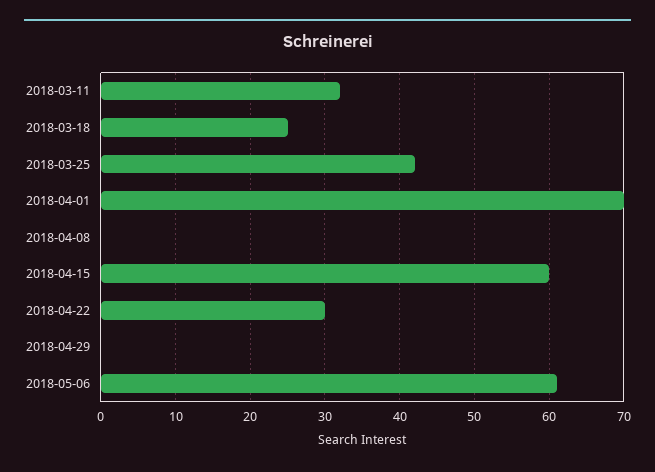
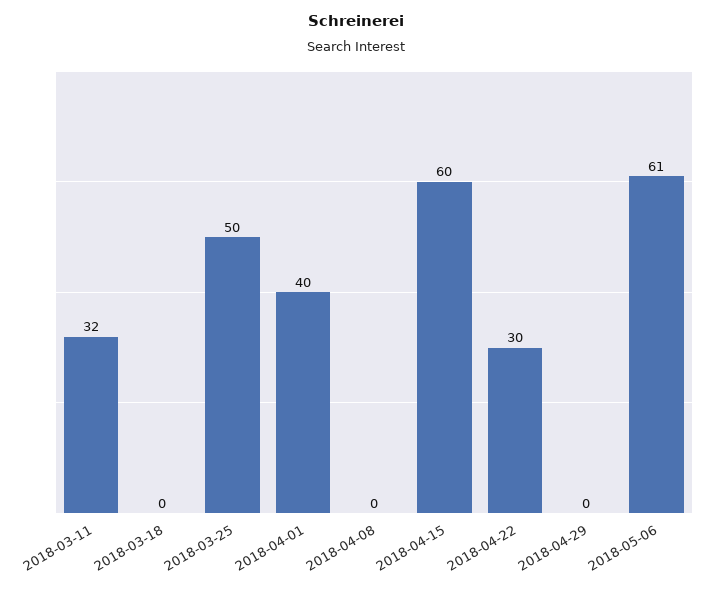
2018-03-18: 25 -> 0
2018-03-25: 42 -> 50
2018-04-01: 70 -> 40

